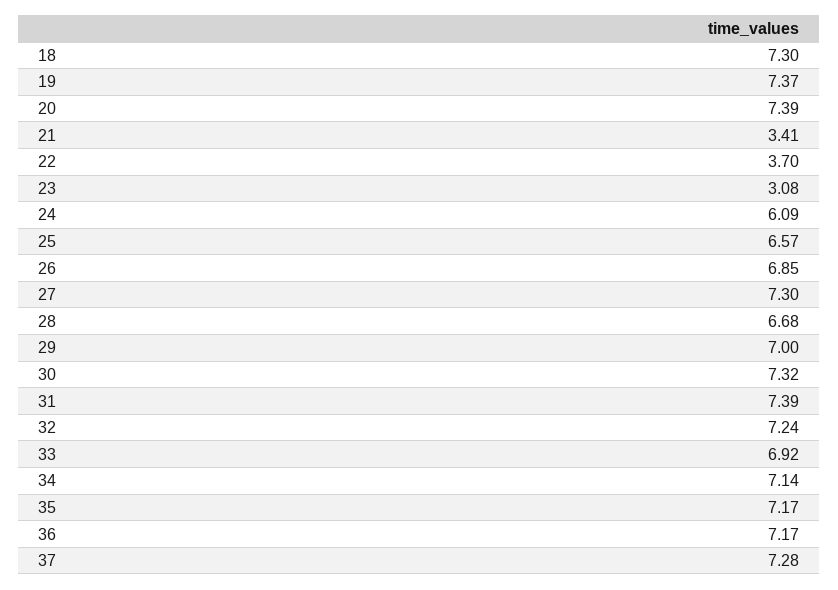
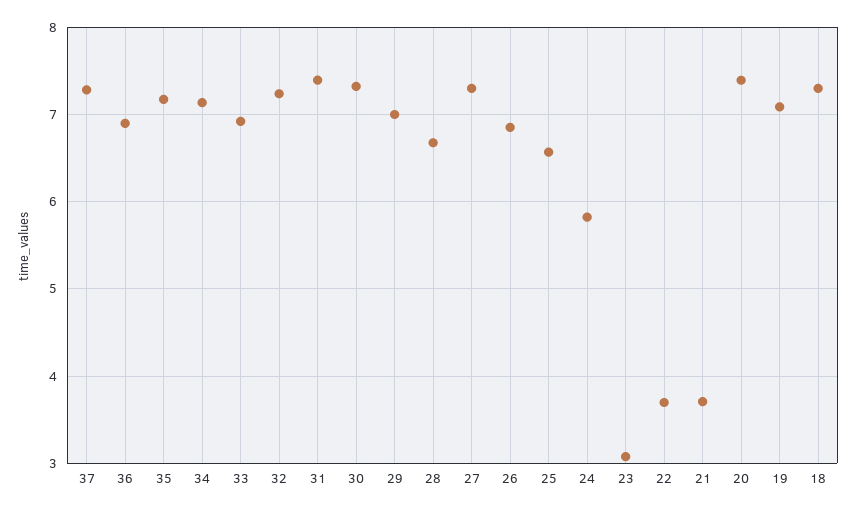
19: 7.37 -> 7.1
21: 3.41 -> 3.7
24: 6.09 -> 5.8
36: 7.17 -> 6.9

